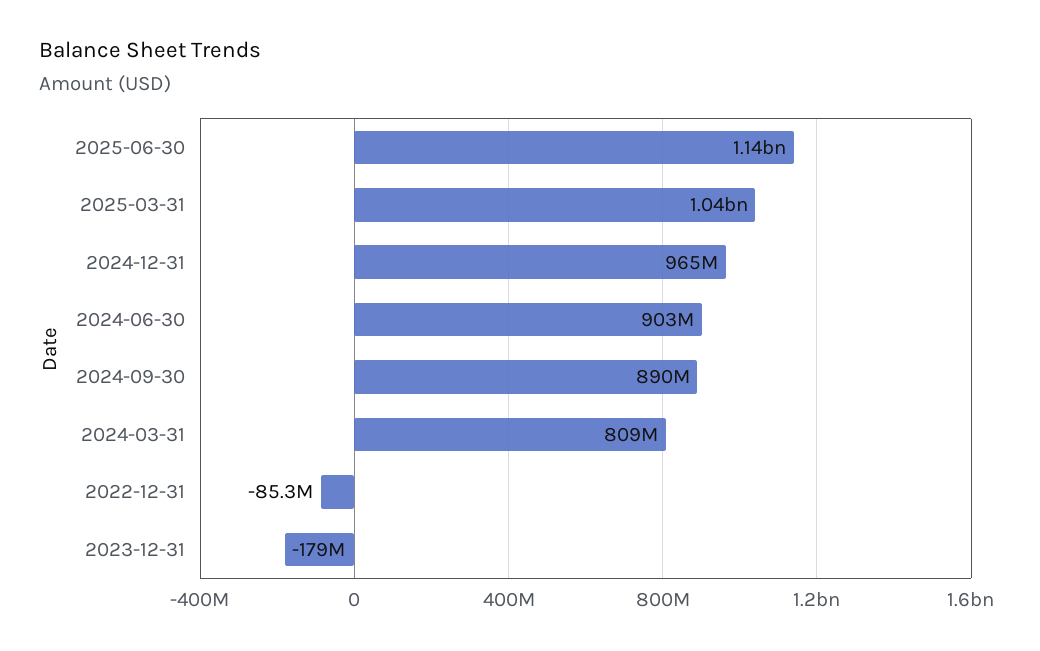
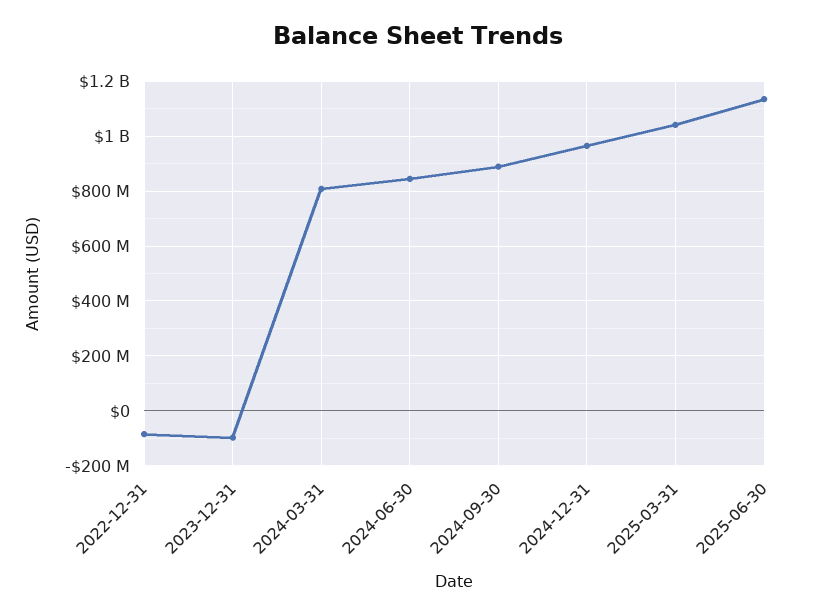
2024-06-30: 903000000 -> 850000000
2023-12-31: -179000000 -> -100000000

